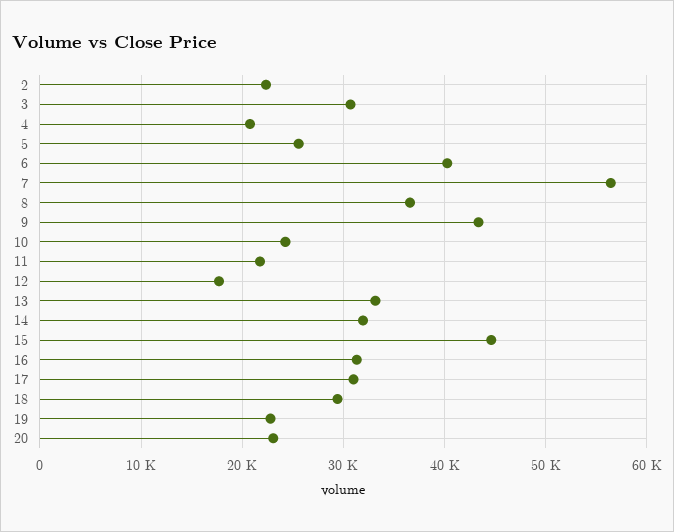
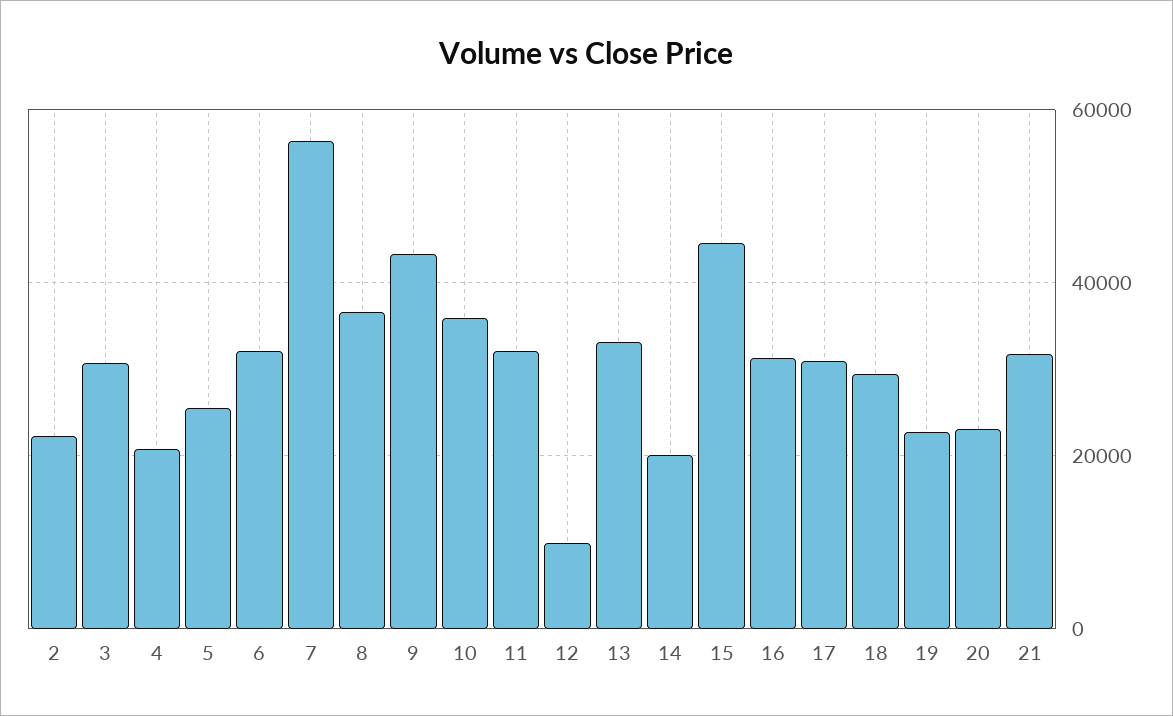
6: 40000 -> 32000
10: 24000 -> 36000
11: 22000 -> 32000
12: 18000 -> 10000
14: 32000 -> 20000
21: none -> 32000

